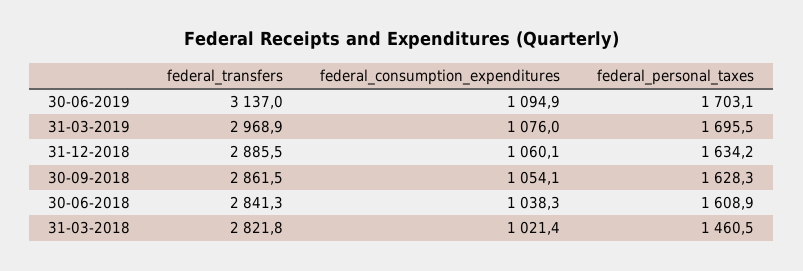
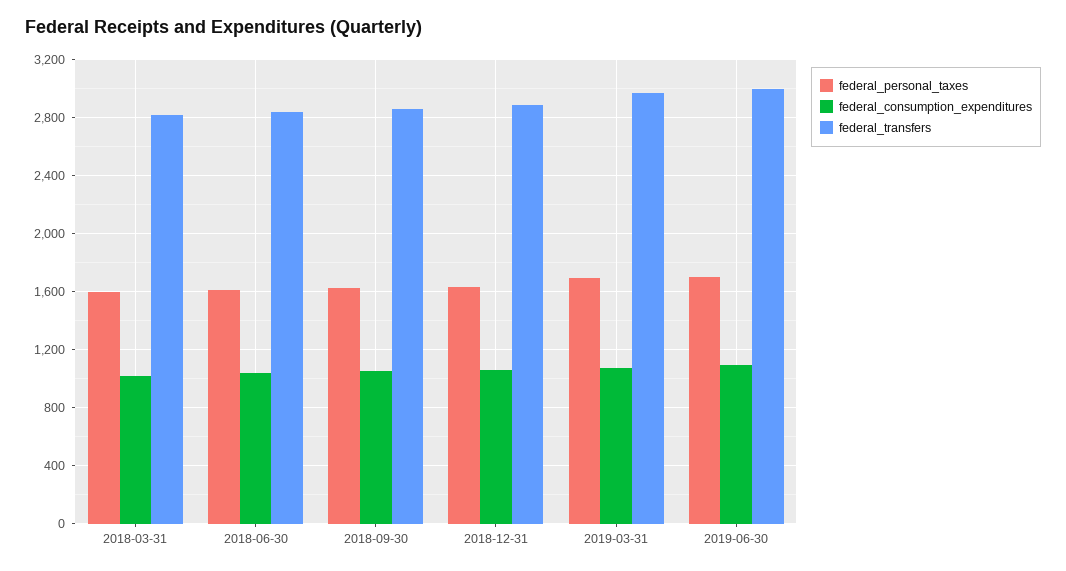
federal_transfers, 30-06-2019: 3137 -> 3000
federal_personal_taxes, 31-03-2018: 1460.5 -> 1600

